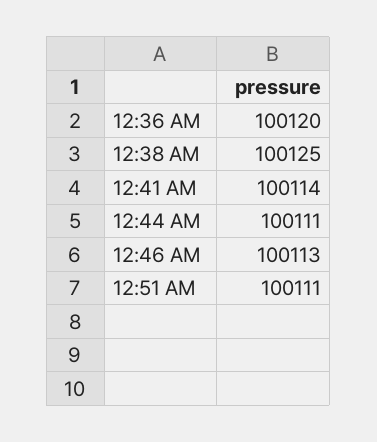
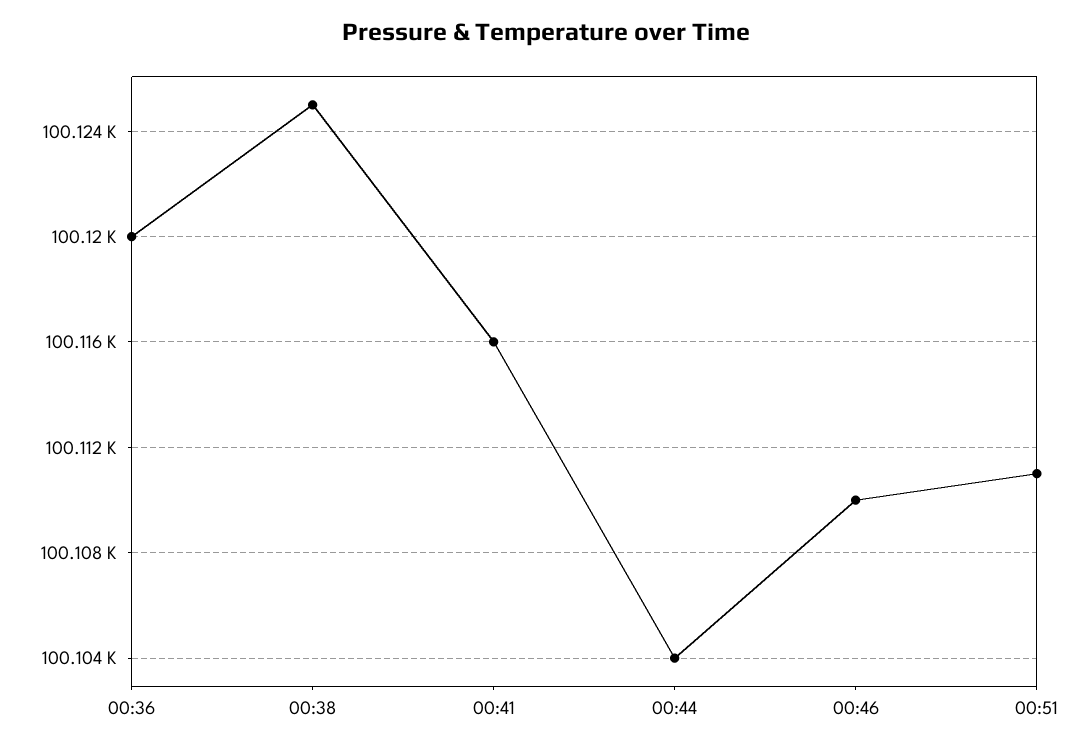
12:41 AM: 100114 -> 100116
12:44 AM: 100111 -> 100104
12:46 AM: 100113 -> 100110

